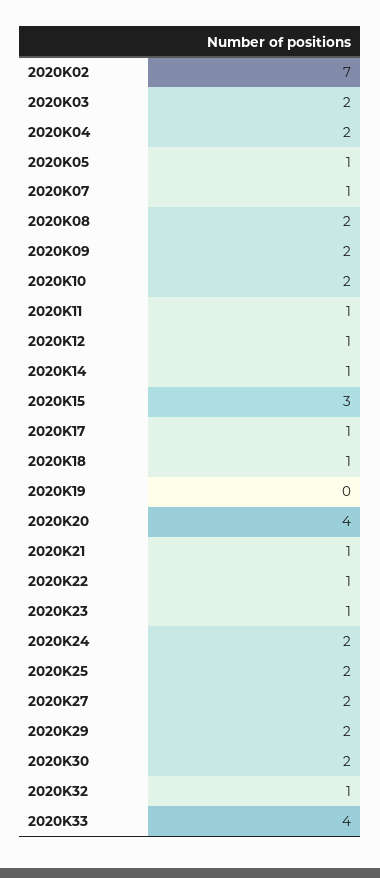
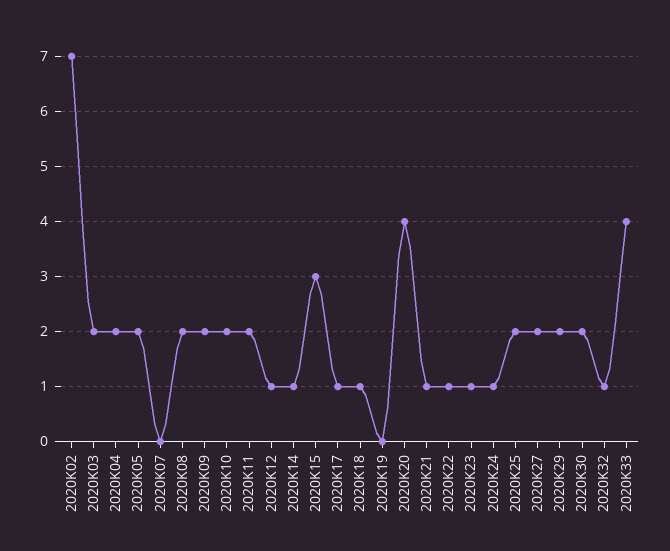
2020K05: 1 -> 2
2020K07: 1 -> 0
2020K11: 1 -> 2
2020K24: 2 -> 1

